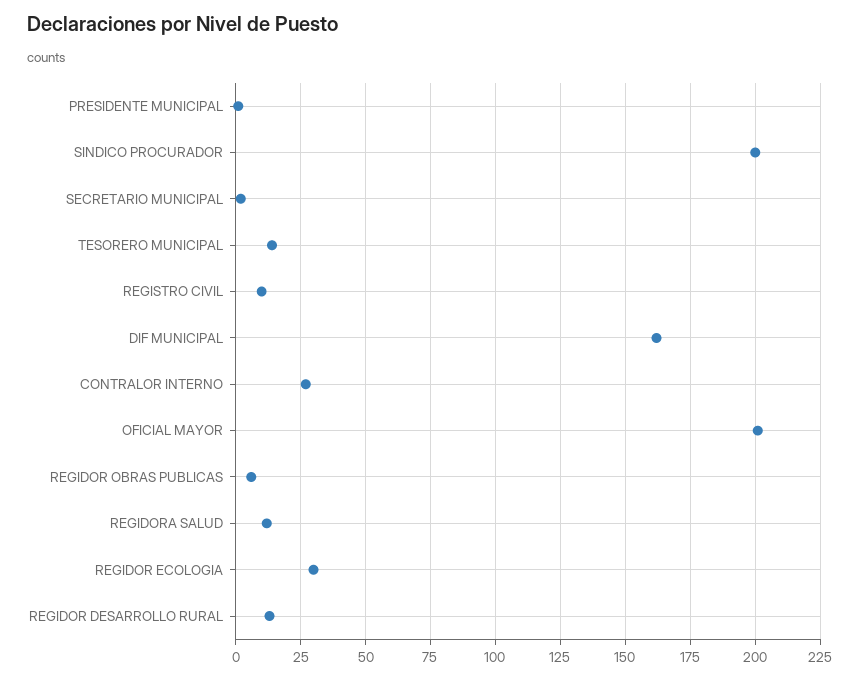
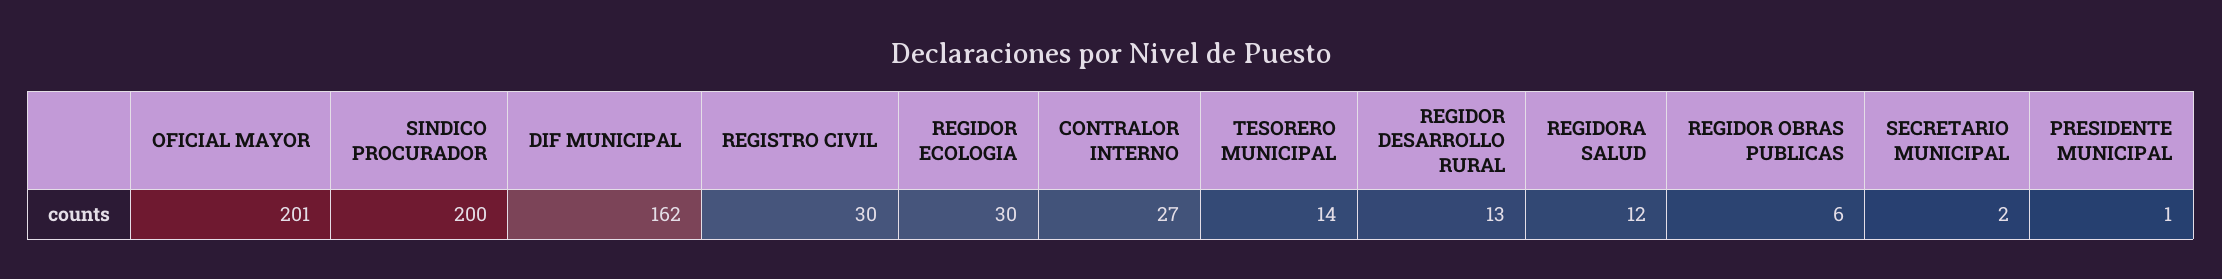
REGISTRO CIVIL: 10 -> 30

